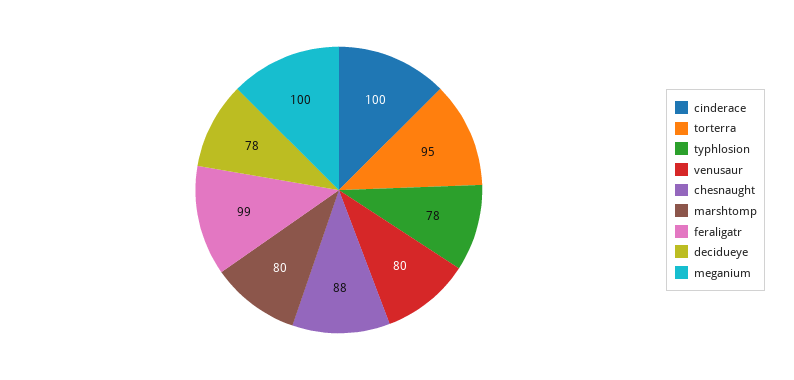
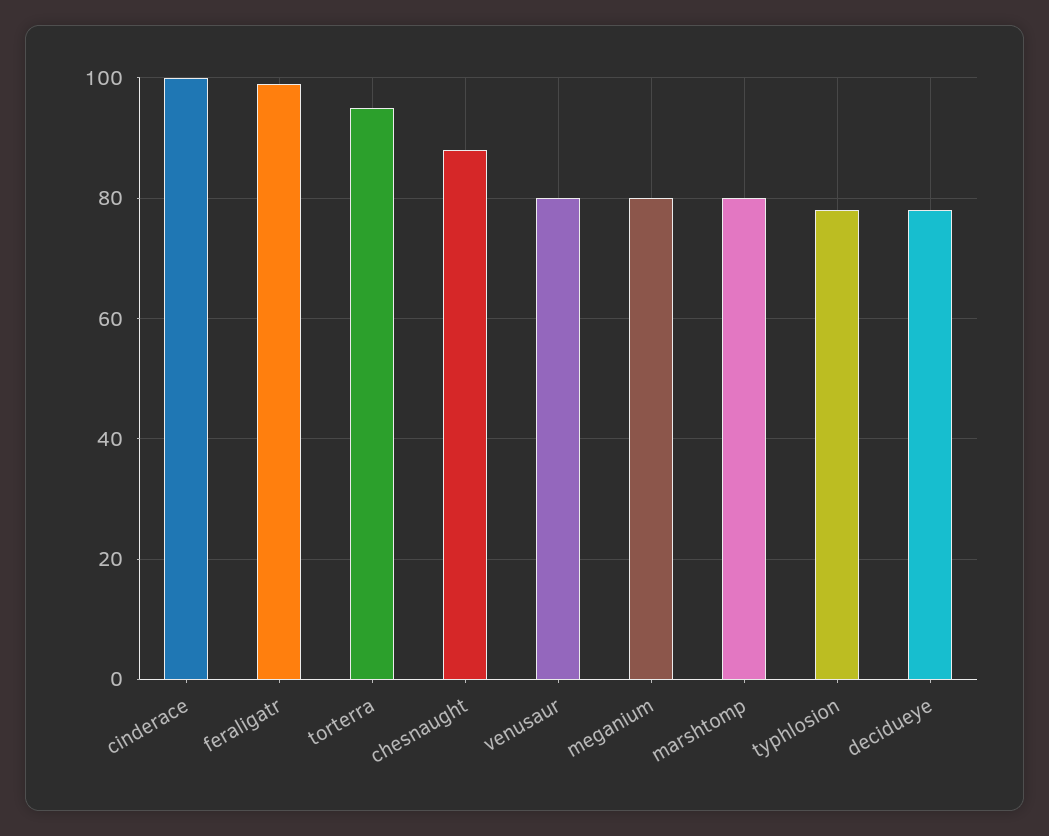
meganium: 100 -> 80

